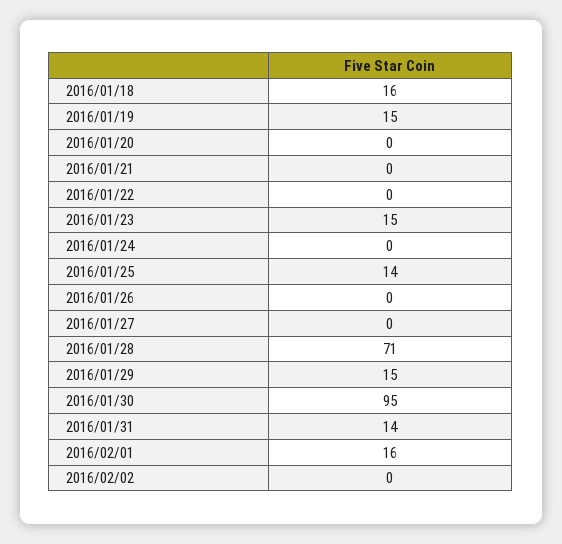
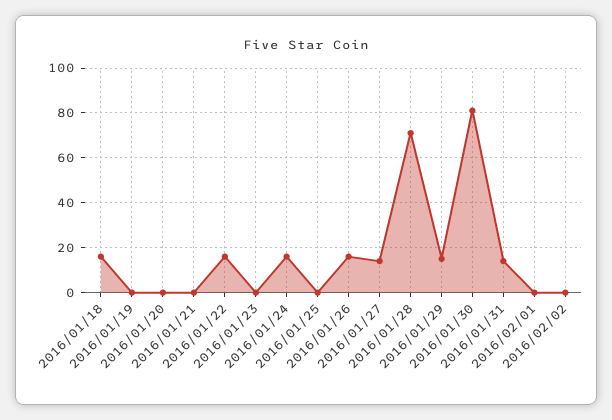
2016/01/19: 15 -> 0
2016/01/22: 0 -> 15
2016/01/23: 15 -> 0
2016/01/24: 0 -> 15
2016/01/25: 14 -> 0
2016/01/26: 0 -> 15
2016/01/27: 0 -> 15
2016/01/30: 95 -> 80
2016/02/01: 16 -> 0

